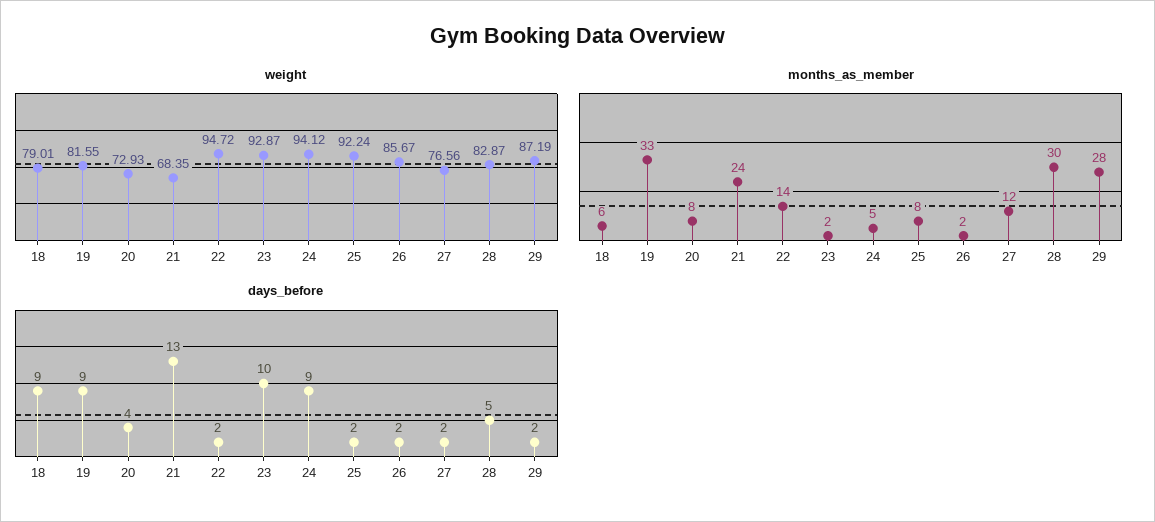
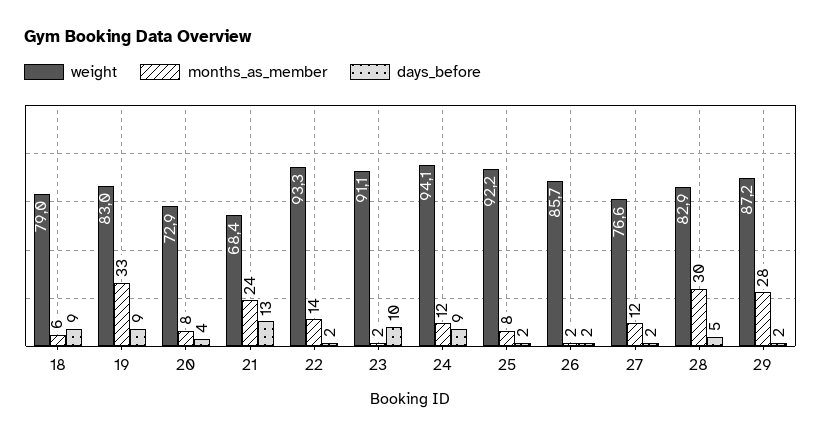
weight, 19: 81.55 -> 83
weight, 22: 94.72 -> 93.3
weight, 23: 92.87 -> 91.1
months_as_member, 24: 5 -> 12

